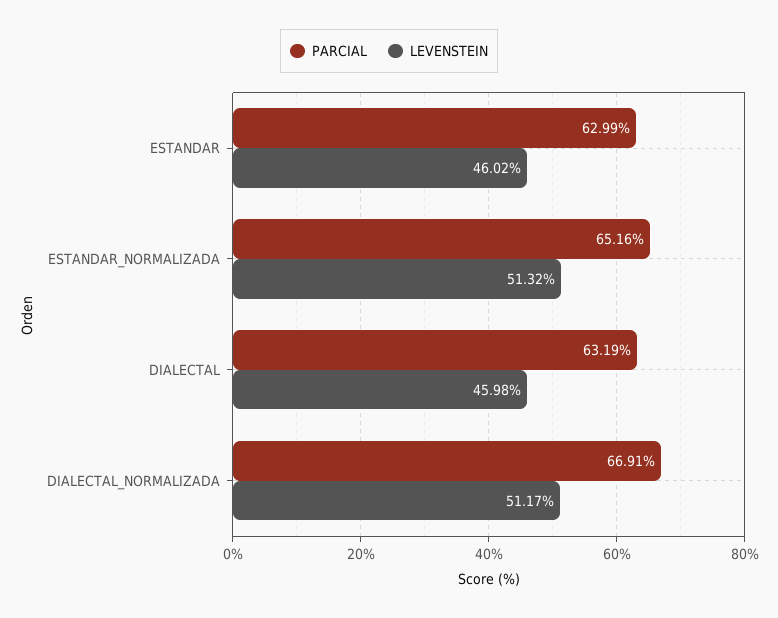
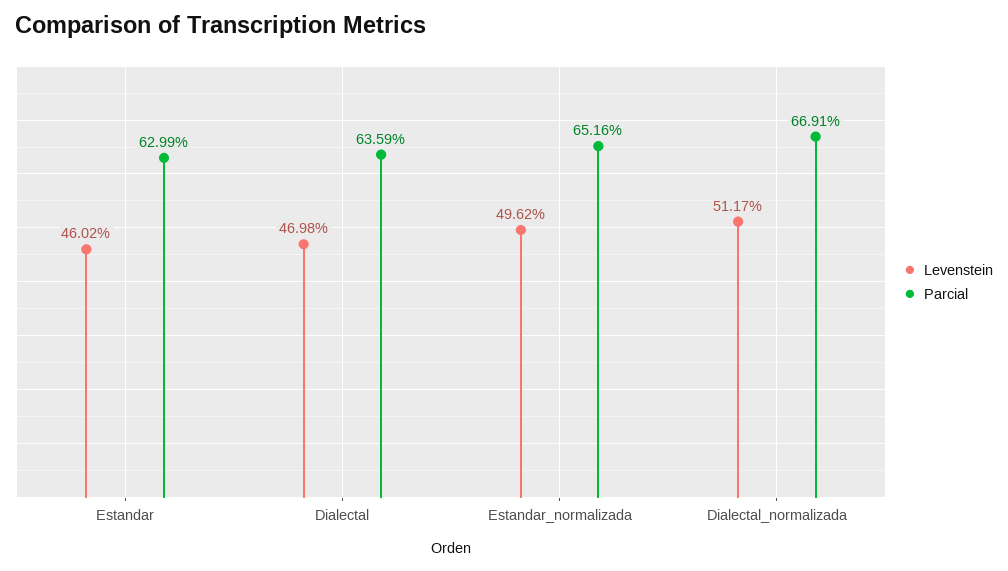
LEVENSTEIN, ESTANDAR_NORMALIZADA: 51.32 -> 49.62
PARCIAL, DIALECTAL: 63.19 -> 63.59
LEVENSTEIN, DIALECTAL: 45.98 -> 46.98

